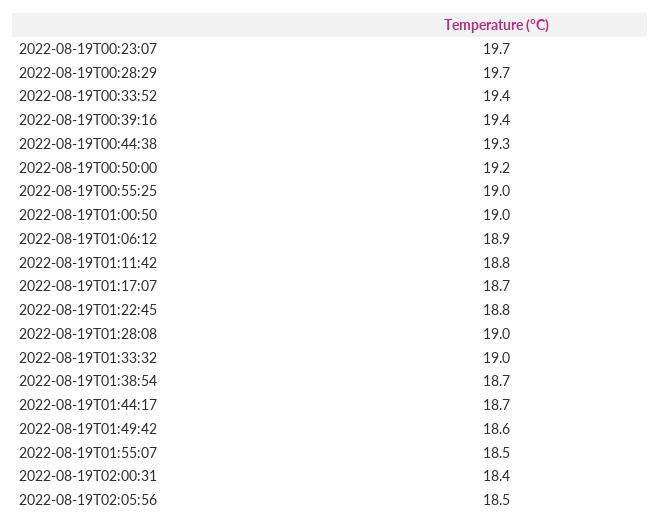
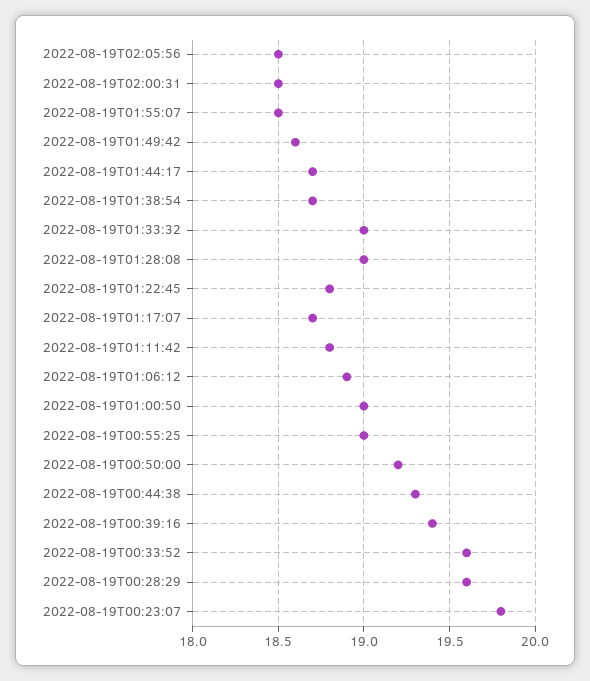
2022-08-19T00:23:07: 19.7 -> 19.8
2022-08-19T00:28:29: 19.7 -> 19.6
2022-08-19T00:33:52: 19.4 -> 19.6
2022-08-19T02:00:31: 18.4 -> 18.5

